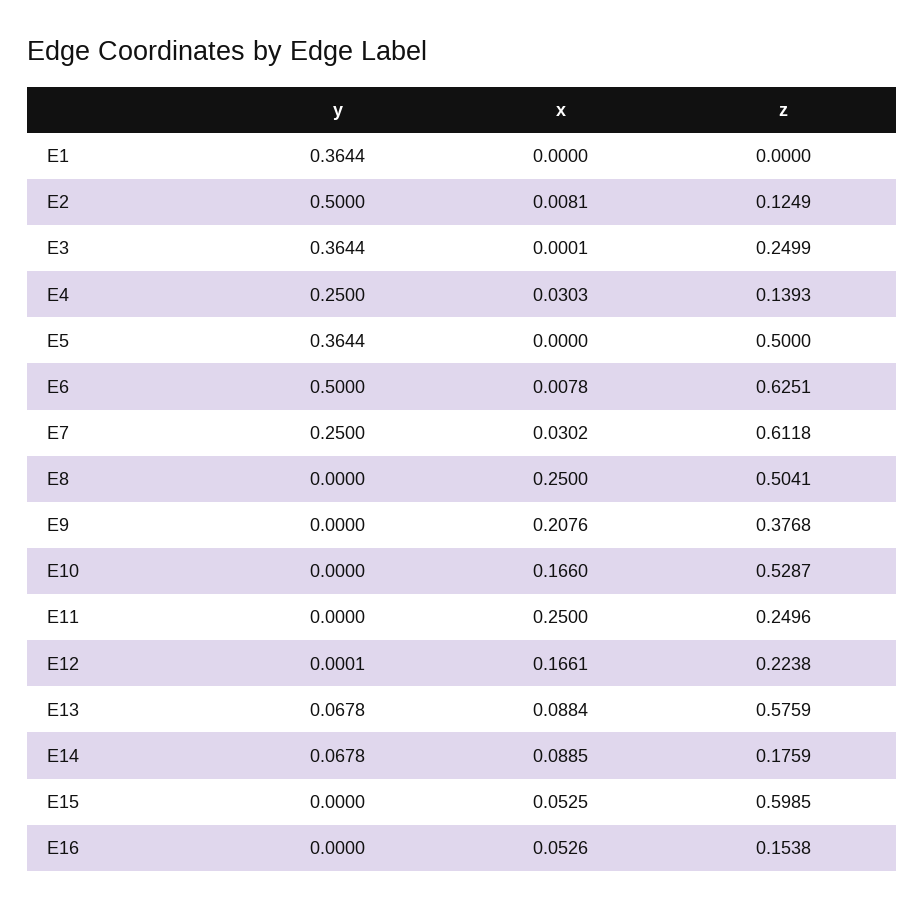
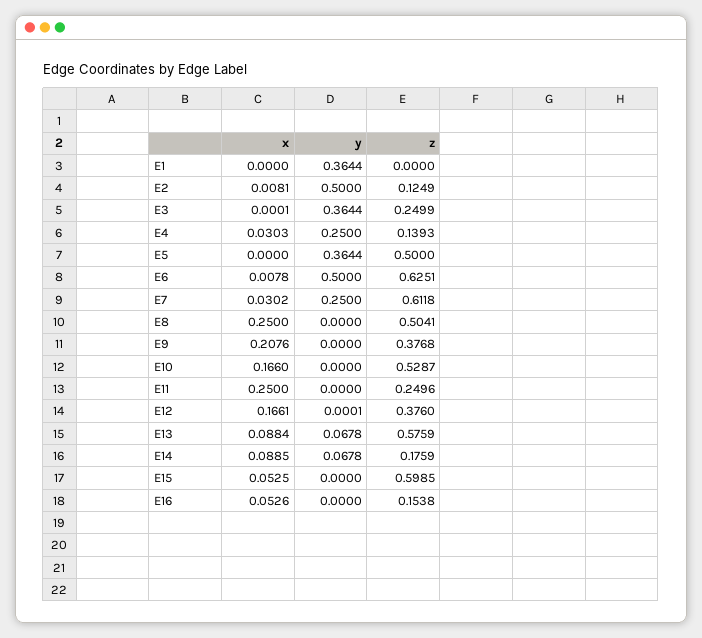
z, E12: 0.2238 -> 0.376

